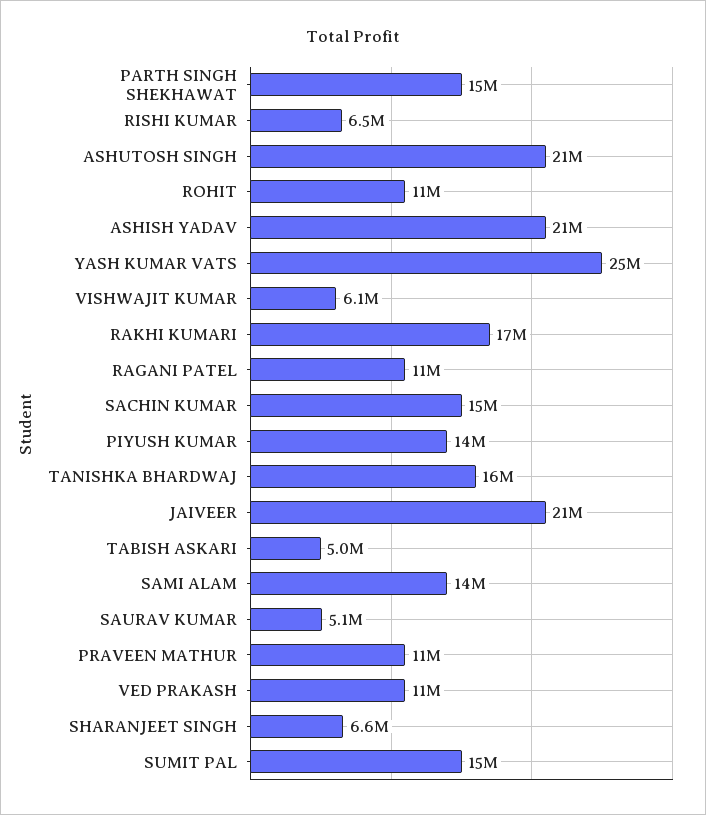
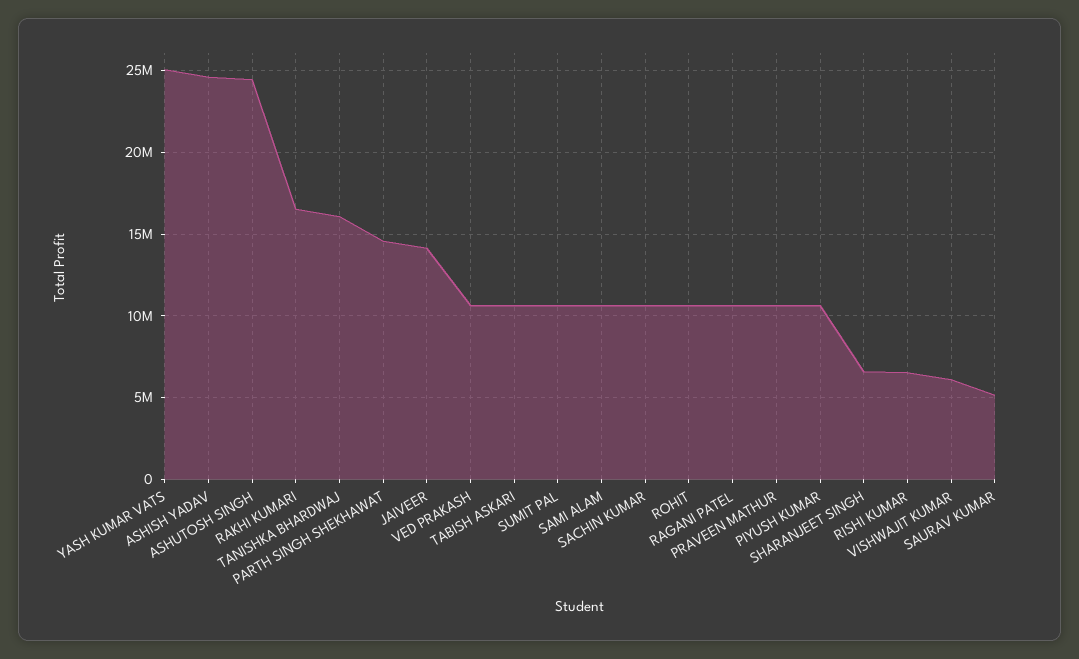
ASHUTOSH SINGH: 21000000 -> 24500000
ASHISH YADAV: 21000000 -> 24500000
SACHIN KUMAR: 15000000 -> 10500000
PIYUSH KUMAR: 14000000 -> 10500000
JAIVEER: 21000000 -> 14000000
TABISH ASKARI: 5000000 -> 10500000
SAMI ALAM: 14000000 -> 10500000
SUMIT PAL: 15000000 -> 10500000

